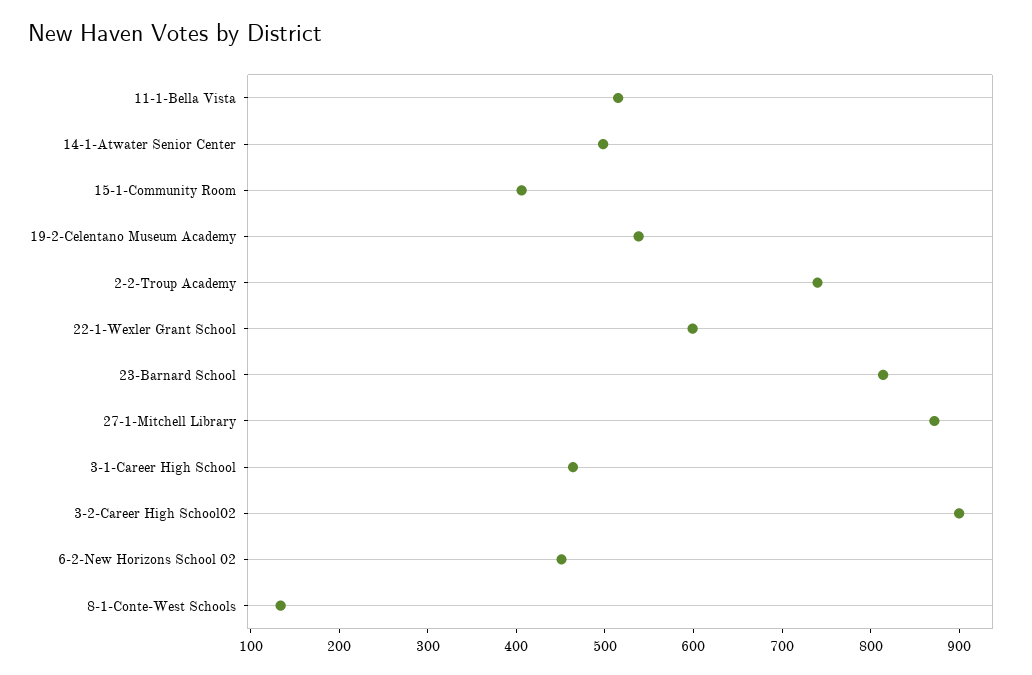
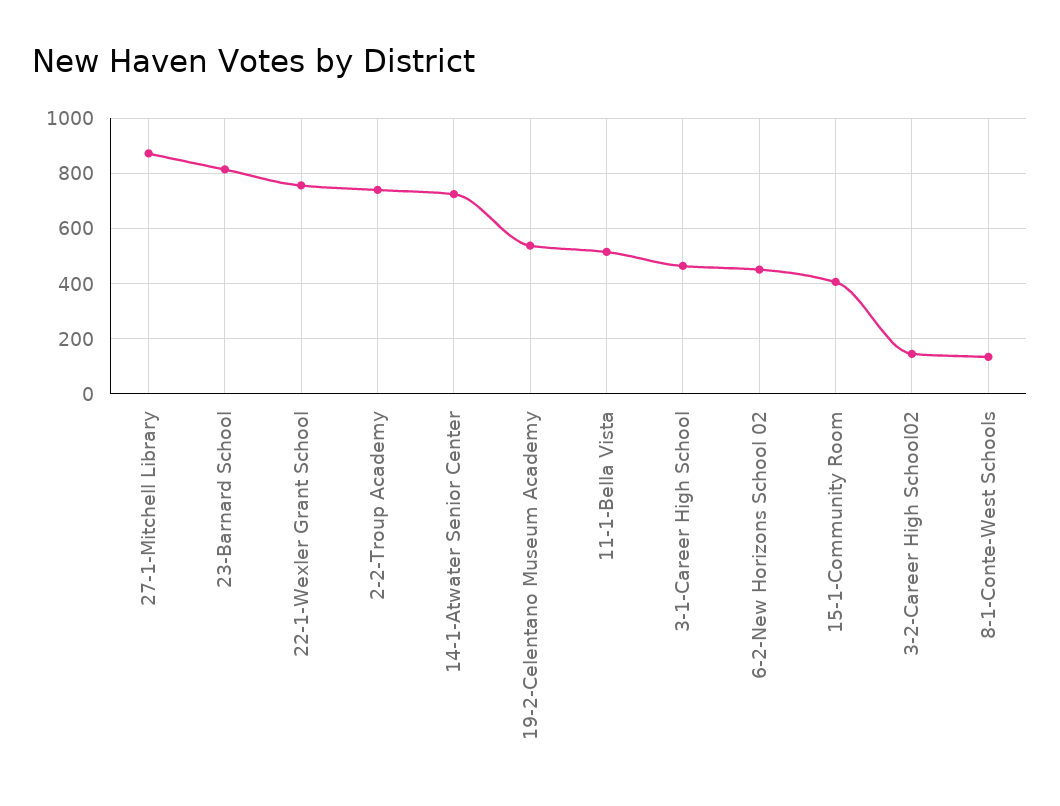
14-1-Atwater Senior Center: 500 -> 725
22-1-Wexler Grant School: 600 -> 750
3-2-Career High School02: 900 -> 150

